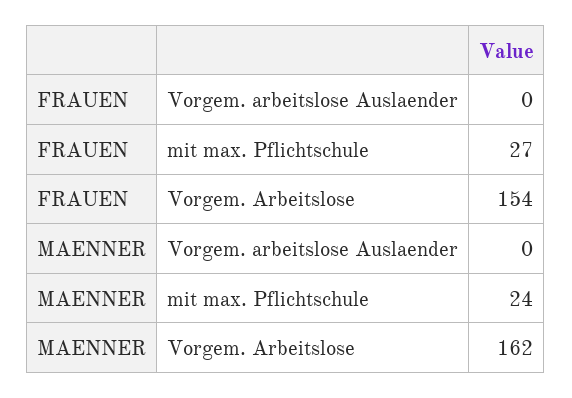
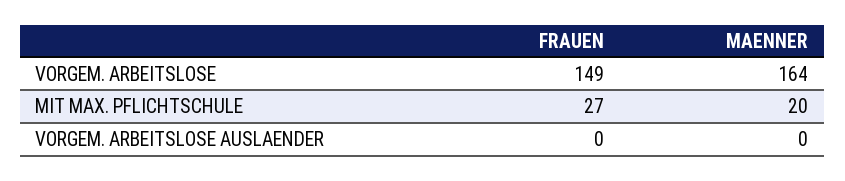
FRAUEN, Vorgem. Arbeitslose: 154 -> 149
MAENNER, mit max. Pflichtschule: 24 -> 20
MAENNER, Vorgem. Arbeitslose: 162 -> 164

